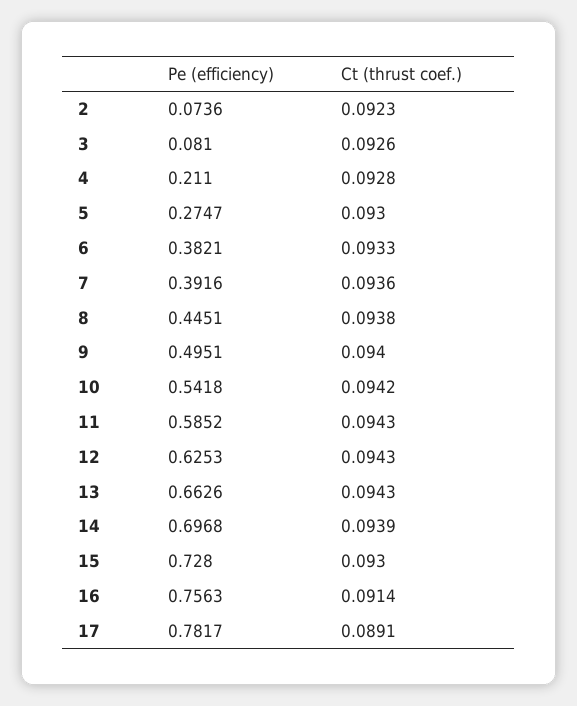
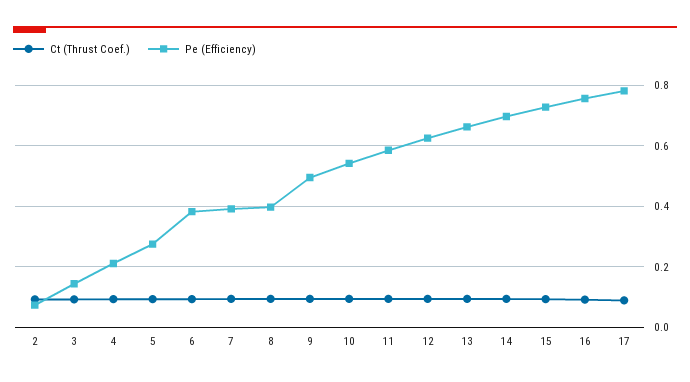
Pe (efficiency), 3: 0.081 -> 0.14
Pe (efficiency), 8: 0.4451 -> 0.4

